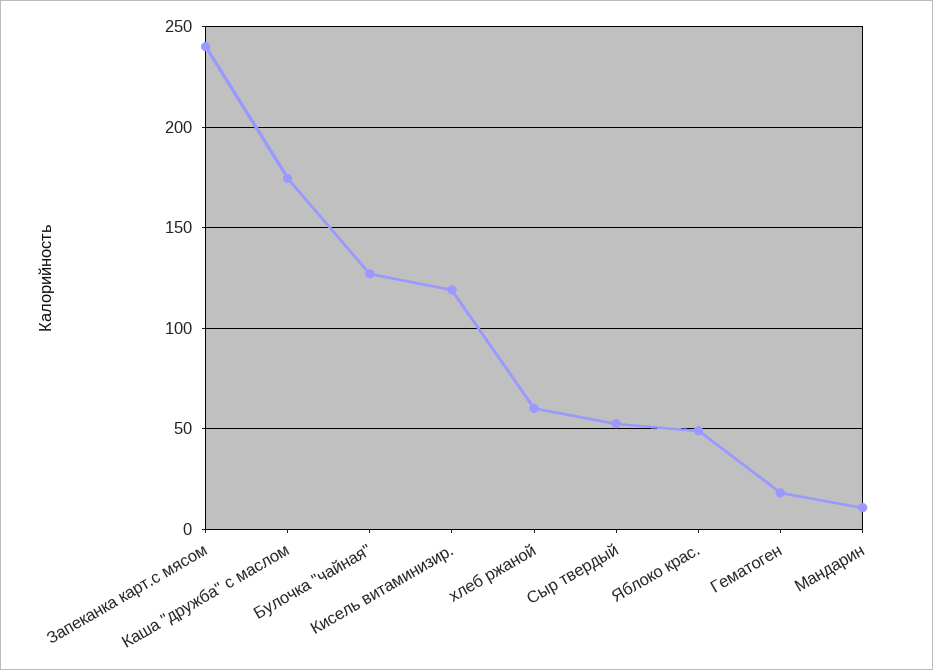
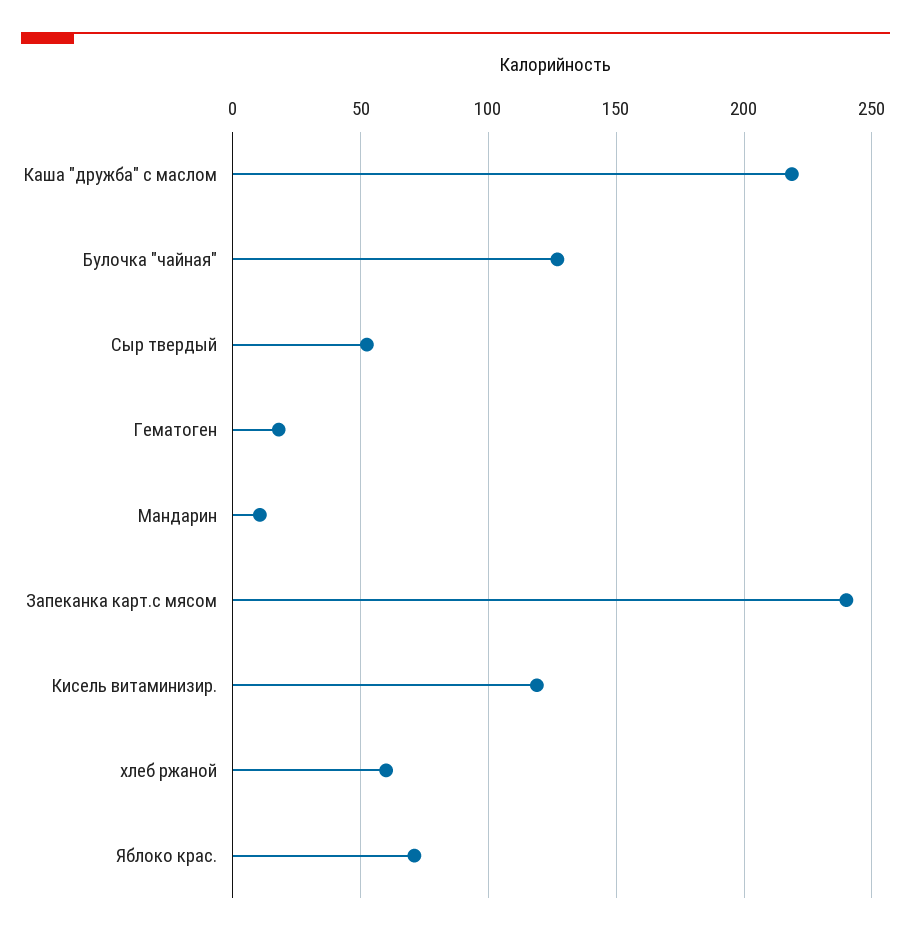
Каша "дружба" с маслом: 175 -> 220
Яблоко крас.: 50 -> 70

